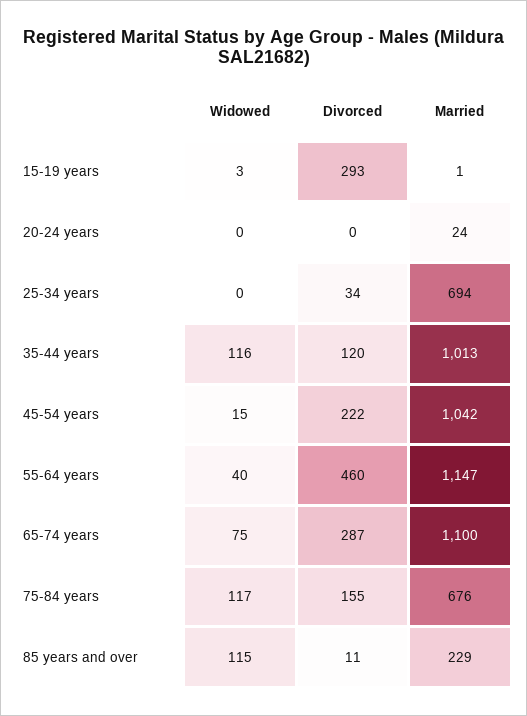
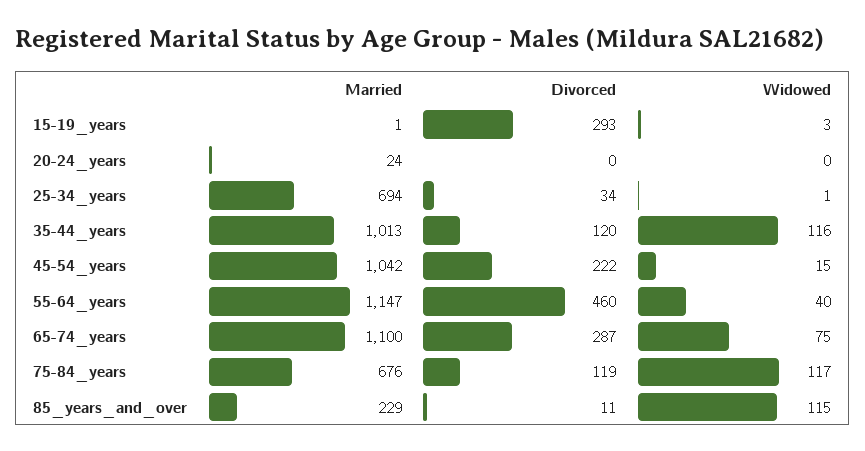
Widowed, 25-34 years: 0 -> 1
Divorced, 75-84 years: 155 -> 119

